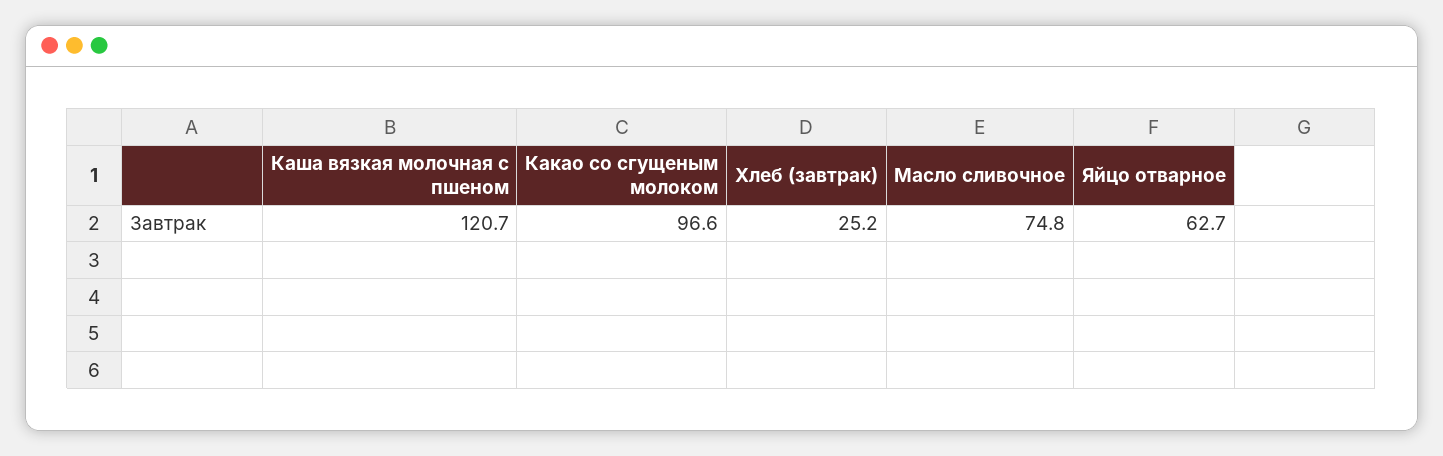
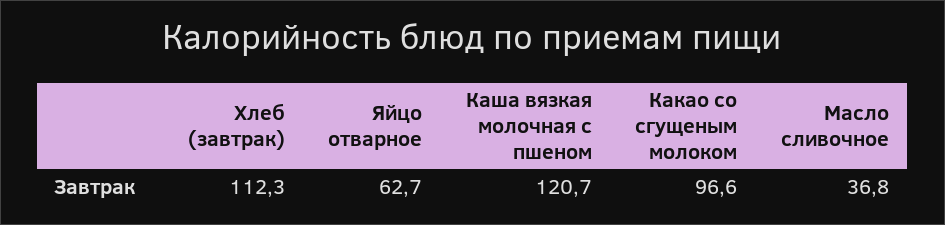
Хлеб (завтрак): 25.2 -> 112.3
Масло сливочное: 74.8 -> 36.8

